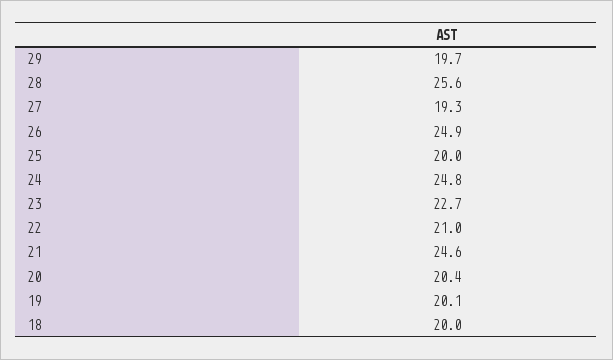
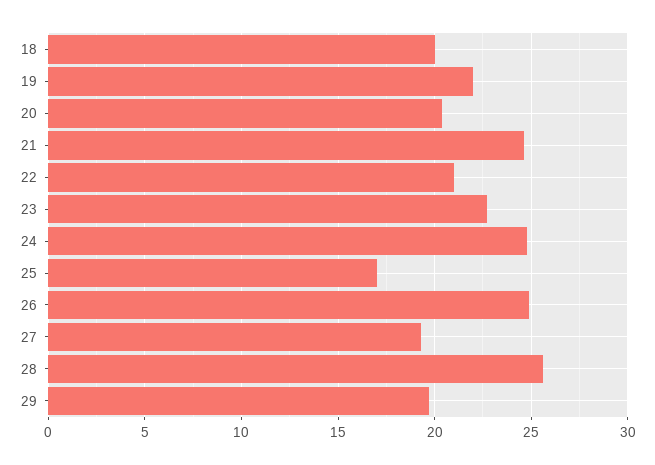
25: 20 -> 17
19: 20.1 -> 22

